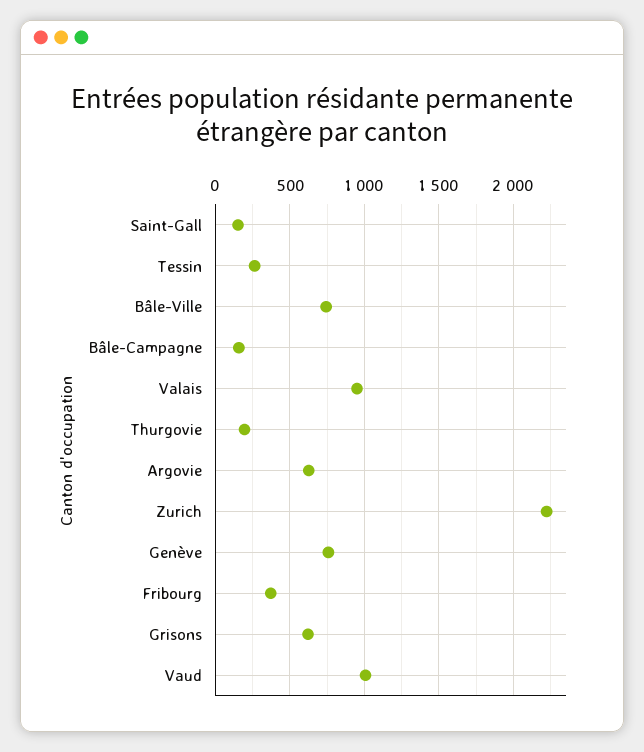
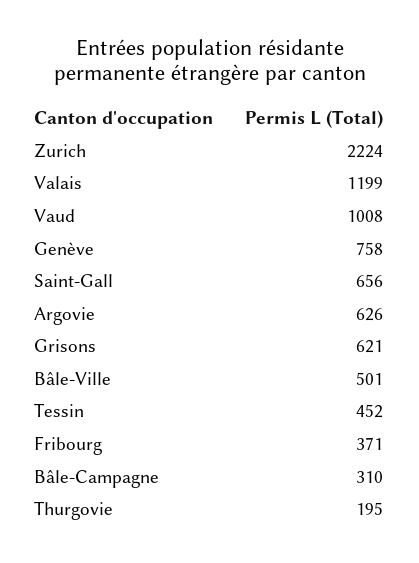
Saint-Gall: 150 -> 656
Tessin: 250 -> 452
Bâle-Ville: 750 -> 501
Bâle-Campagne: 150 -> 310
Valais: 950 -> 1199

